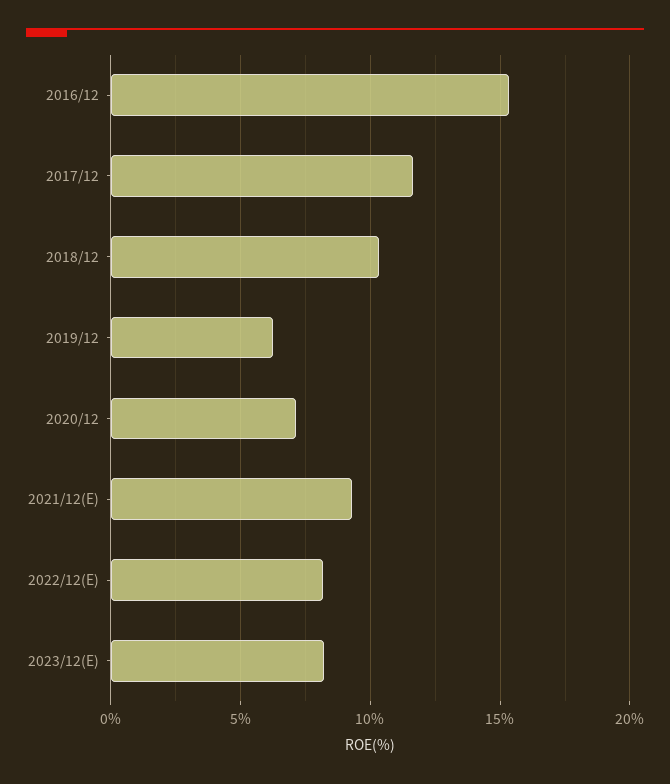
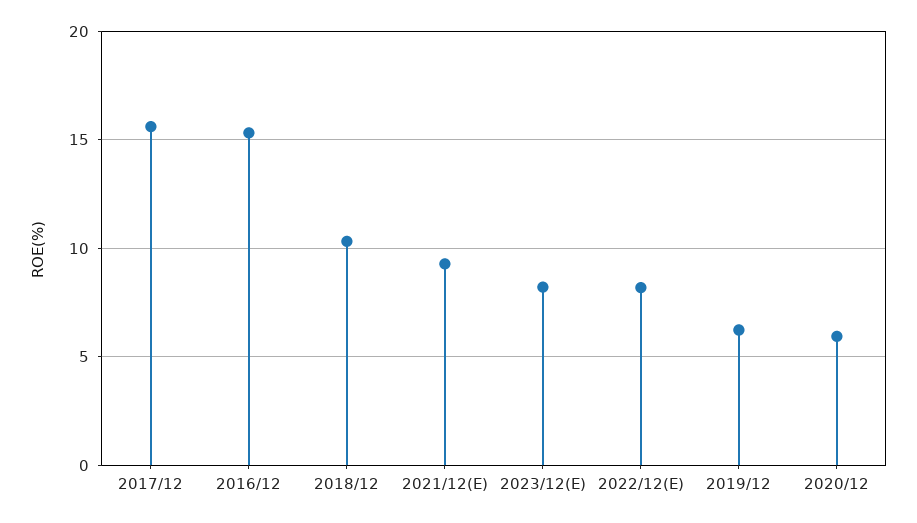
2017/12: 11.5 -> 15.5
2020/12: 7 -> 6

